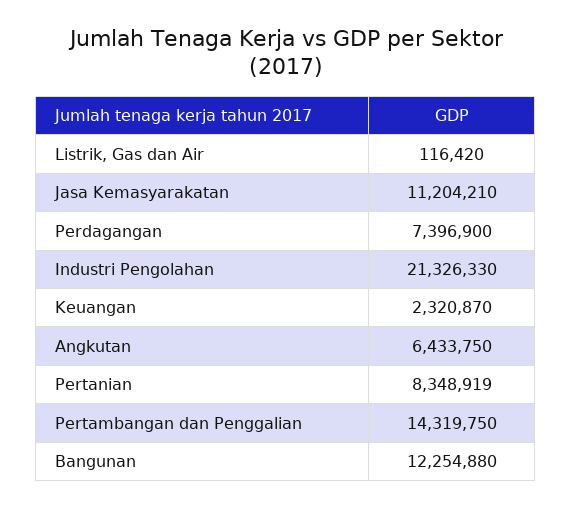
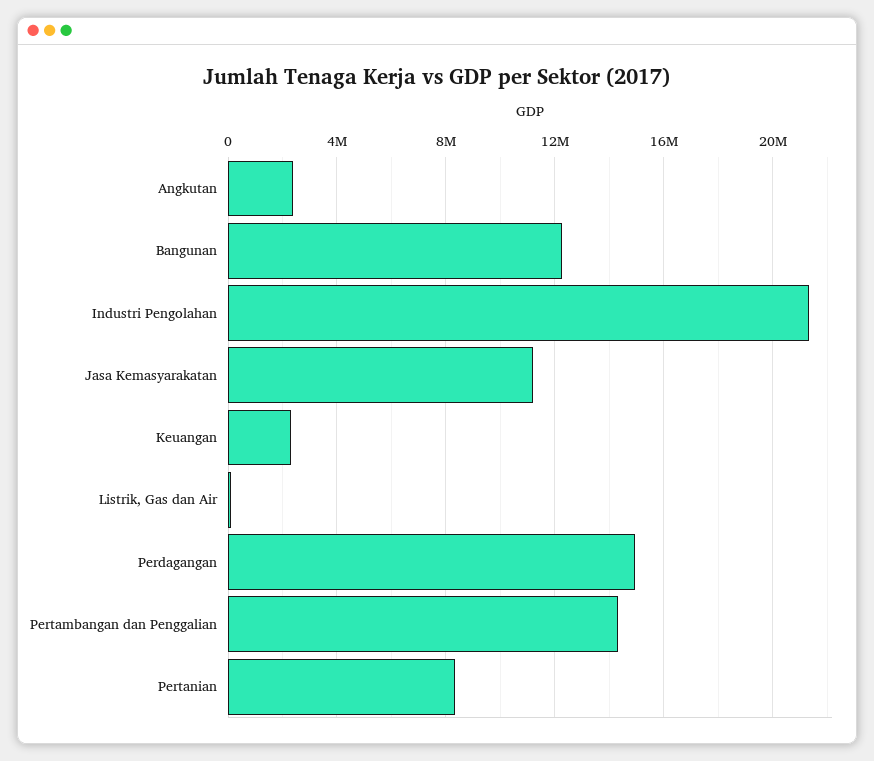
Perdagangan: 7396900 -> 15000000
Angkutan: 6433750 -> 2500000

